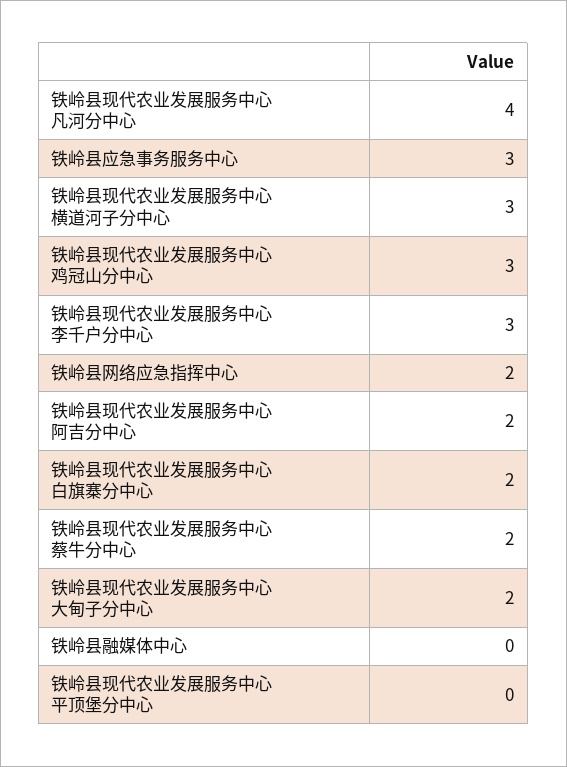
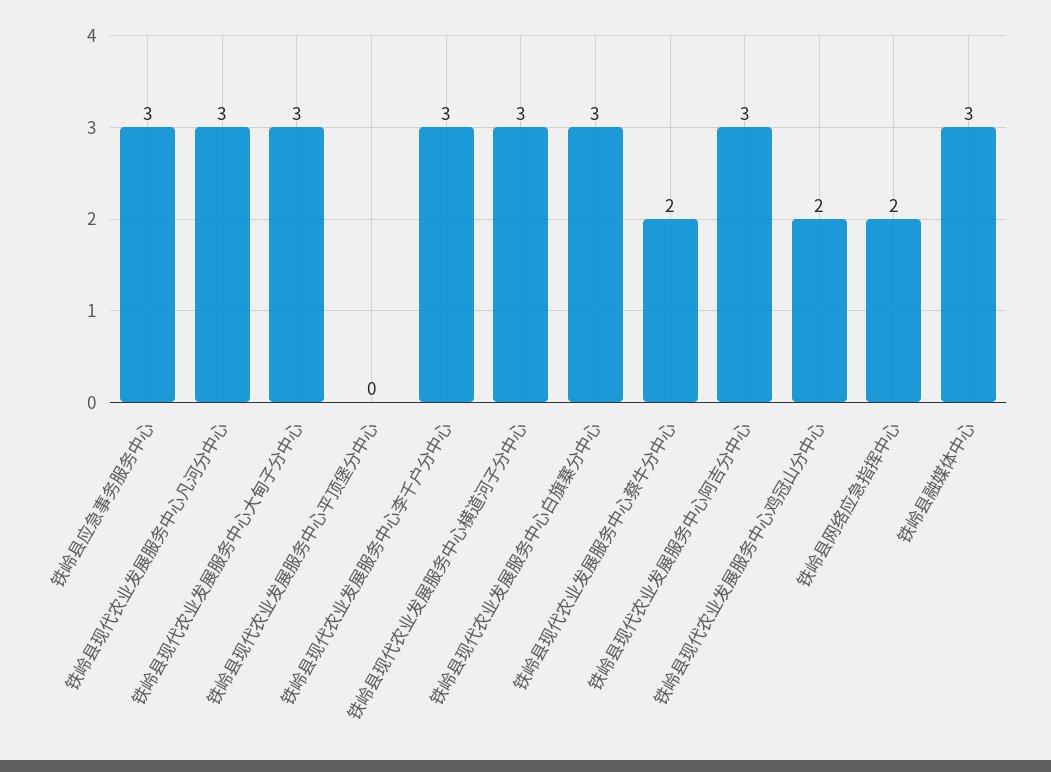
铁岭县现代农业发展服务中心凡河分中心: 4 -> 3
铁岭县现代农业发展服务中心鸡冠山分中心: 3 -> 2
铁岭县现代农业发展服务中心阿吉分中心: 2 -> 3
铁岭县现代农业发展服务中心白旗寨分中心: 2 -> 3
铁岭县现代农业发展服务中心大甸子分中心: 2 -> 3
铁岭县融媒体中心: 0 -> 3

